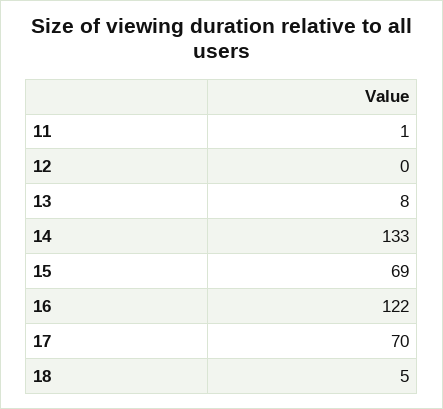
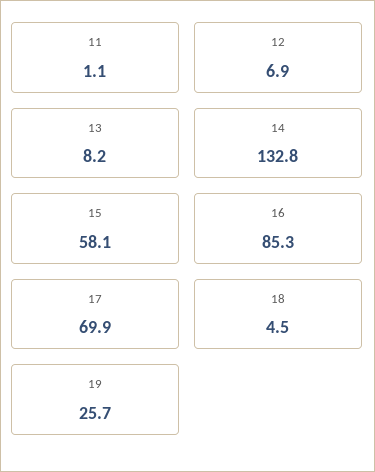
12: 0 -> 6.9
15: 69 -> 58.1
16: 122 -> 85.3
19: none -> 25.7

